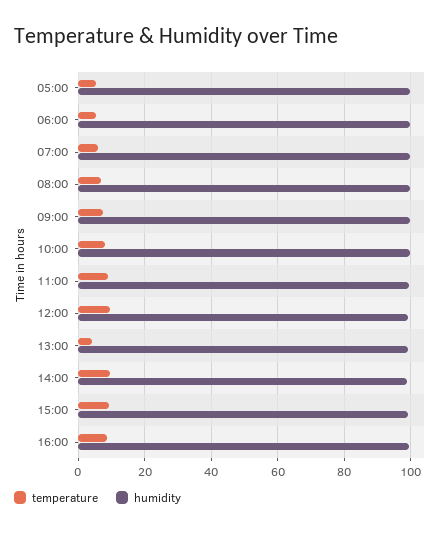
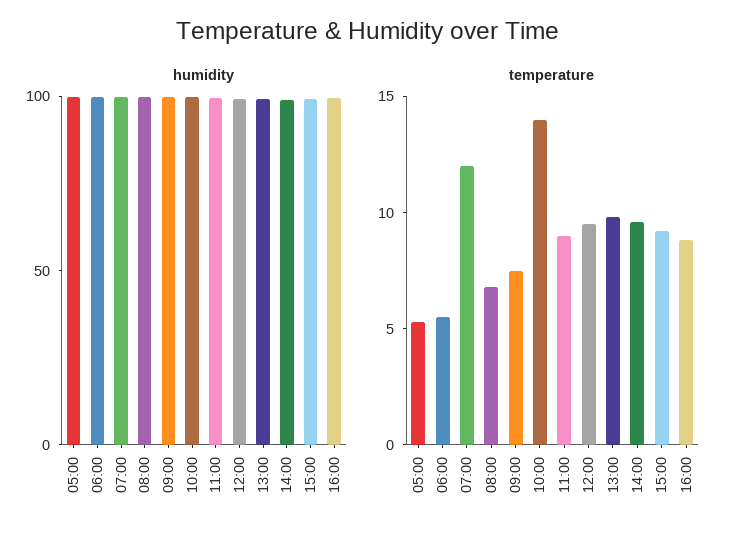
temperature, 07:00: 6 -> 12
temperature, 10:00: 8 -> 14
temperature, 13:00: 4 -> 10

